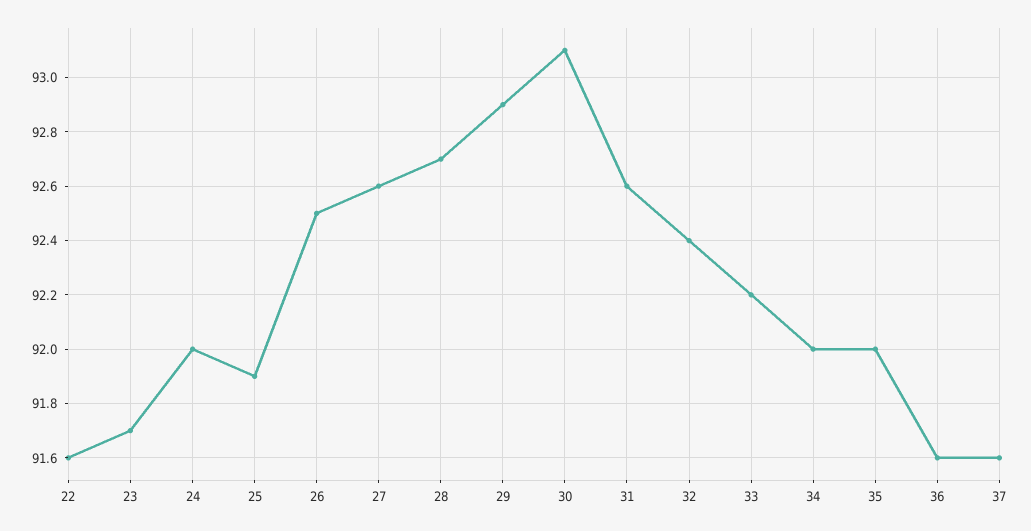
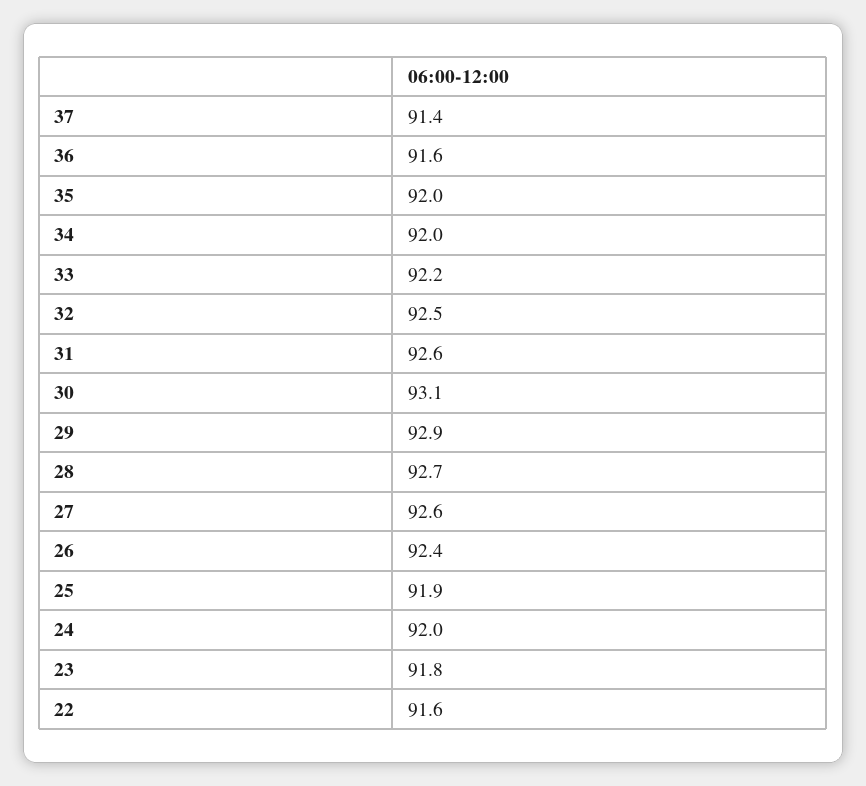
23: 91.7 -> 91.8
26: 92.5 -> 92.4
32: 92.4 -> 92.5
37: 91.6 -> 91.4

